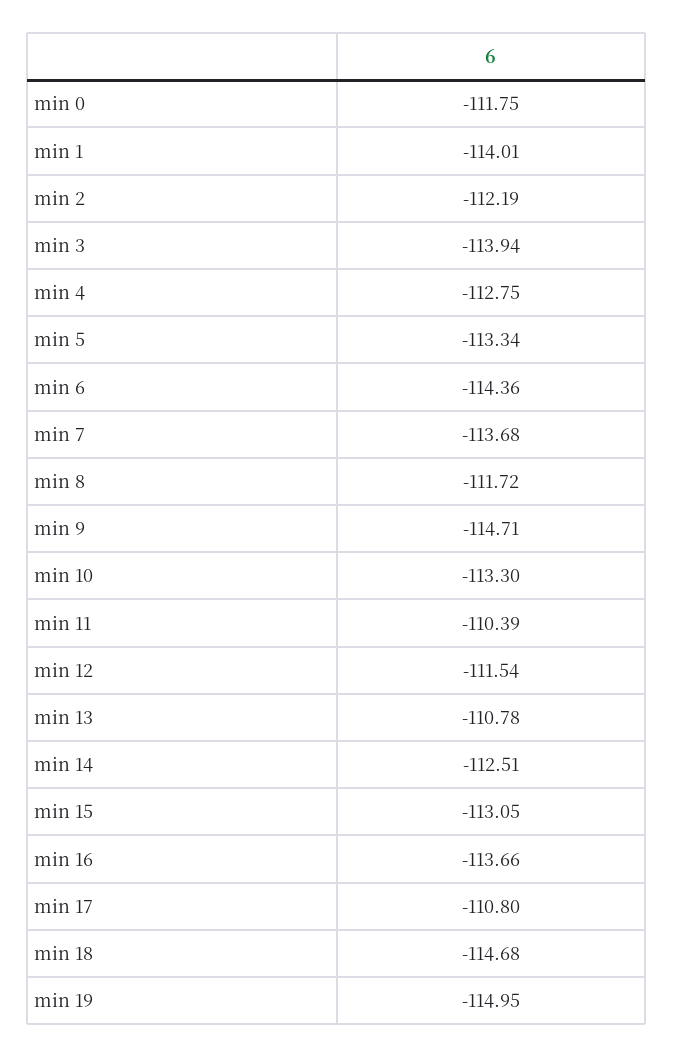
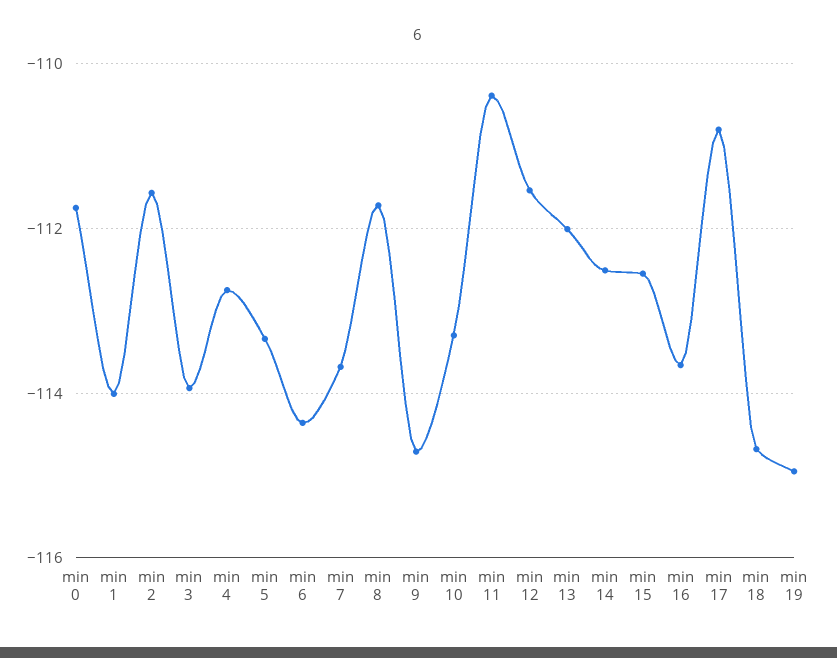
min 2: -112.19 -> -111.6
min 13: -110.78 -> -112
min 15: -113.05 -> -112.6

